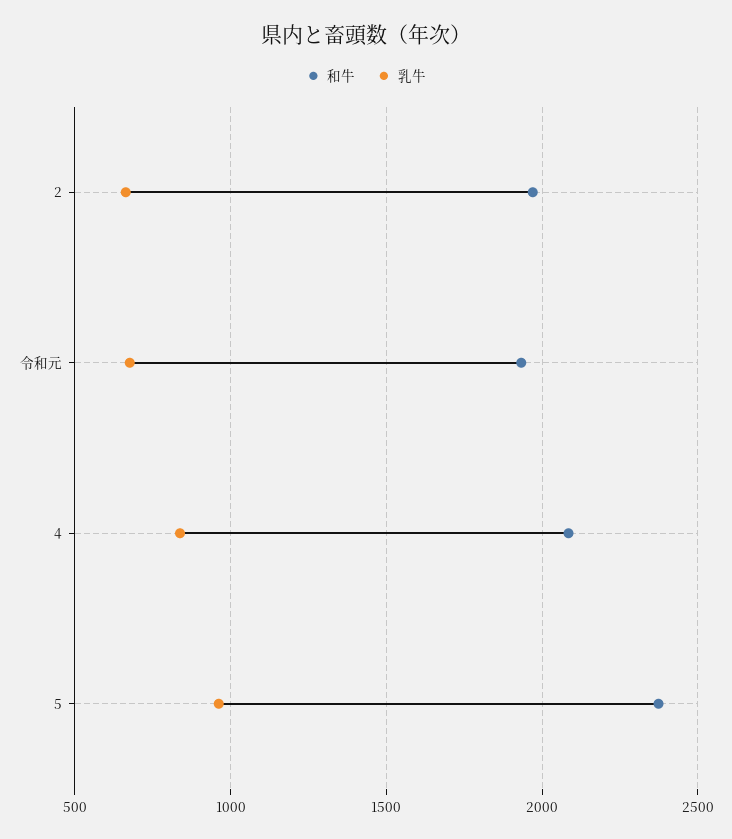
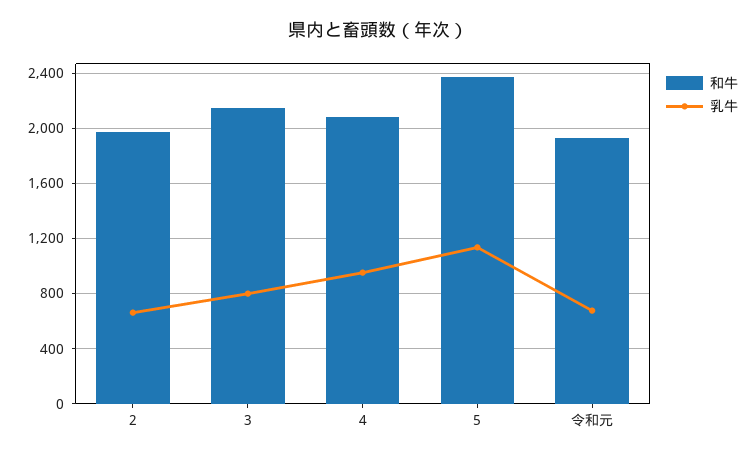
乳牛, 4: 850 -> 950
乳牛, 5: 950 -> 1150
和牛, 3: none -> 2150
乳牛, 3: none -> 800

